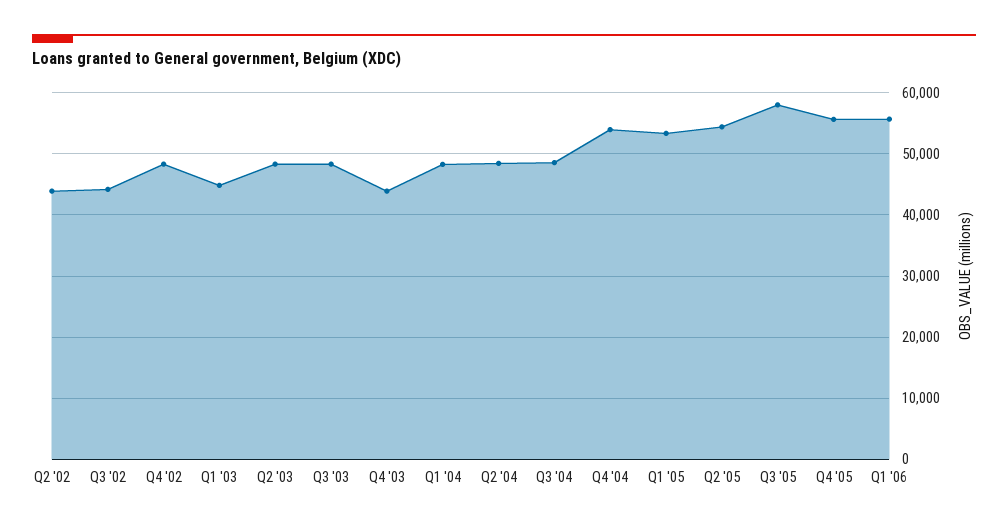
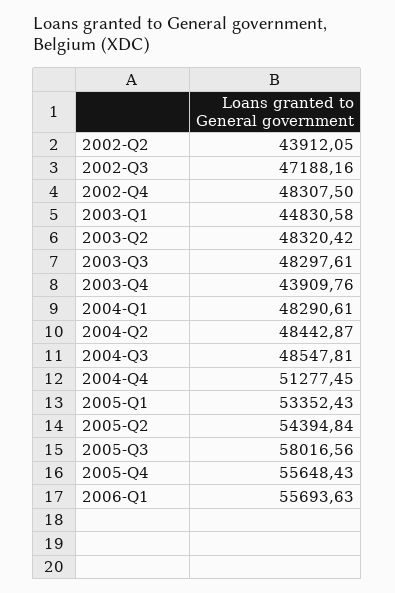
Q3 '02: 44000 -> 47188.16
Q4 '04: 54000 -> 51277.45

